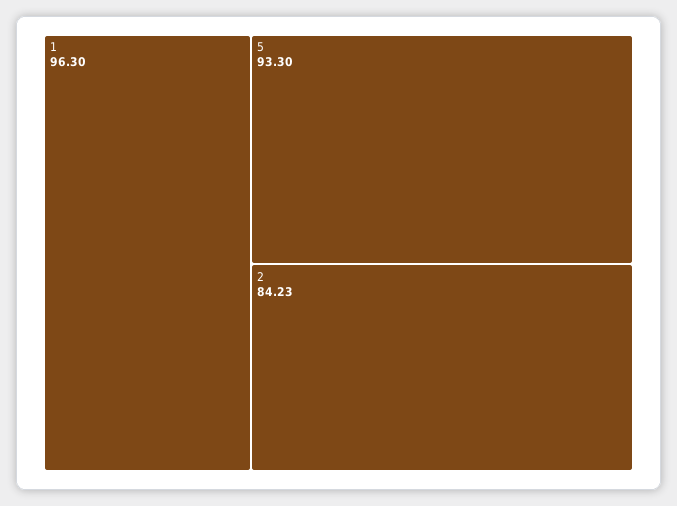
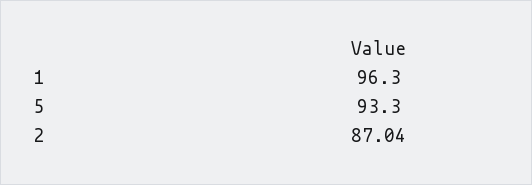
2: 84.23 -> 87.04

